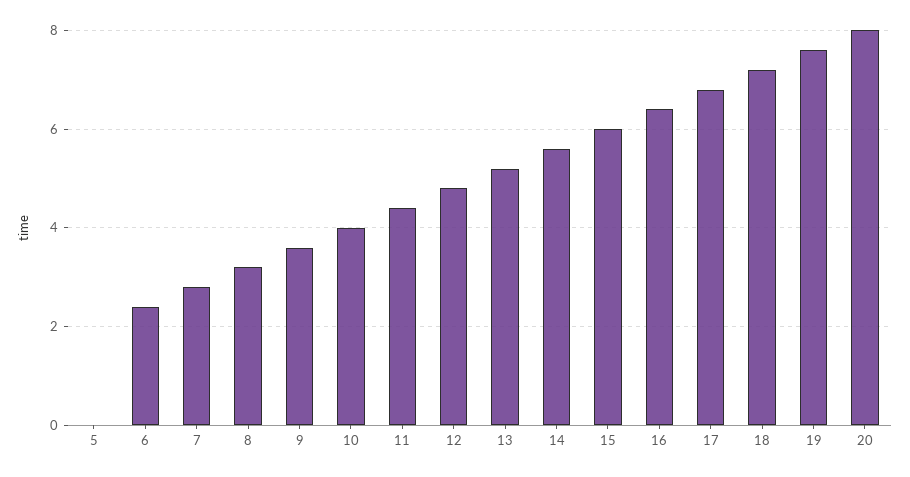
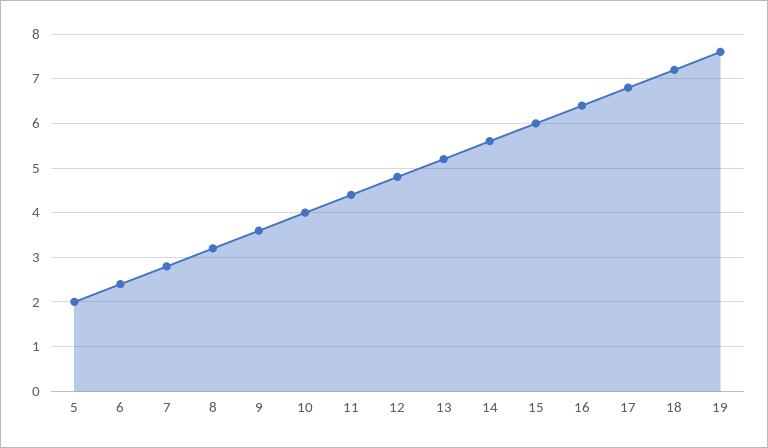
5: 0 -> 2
20: 8 -> none

